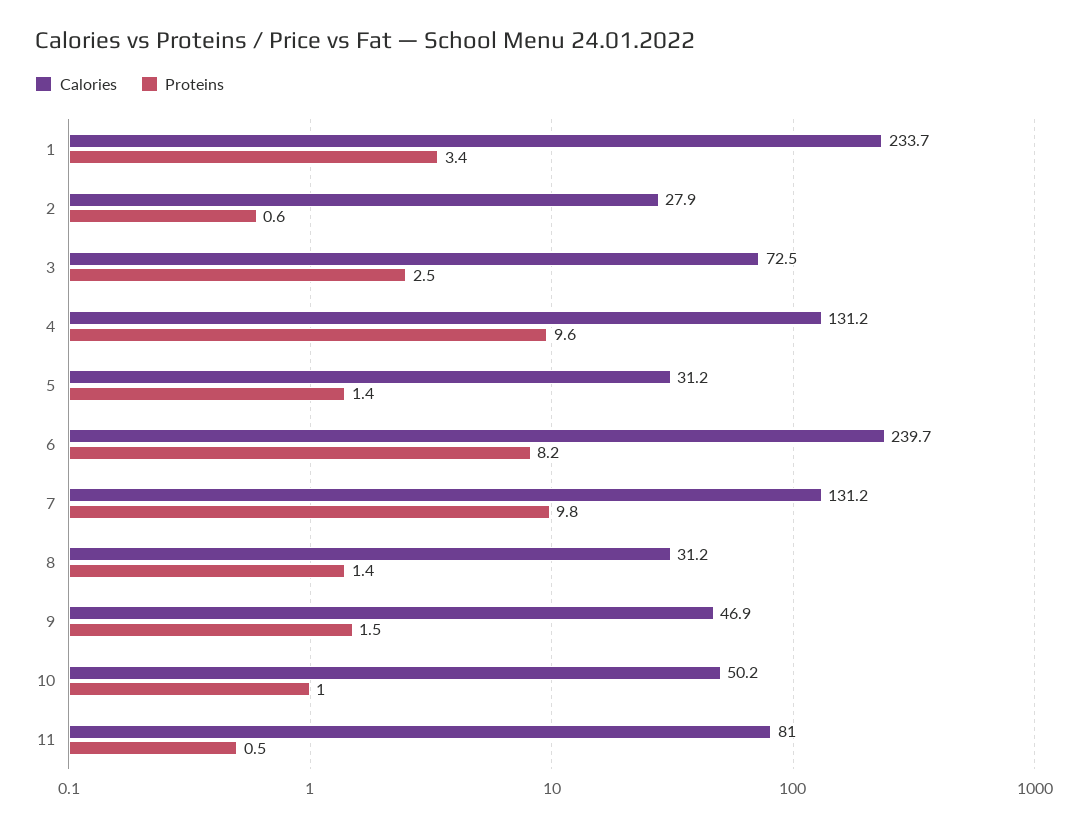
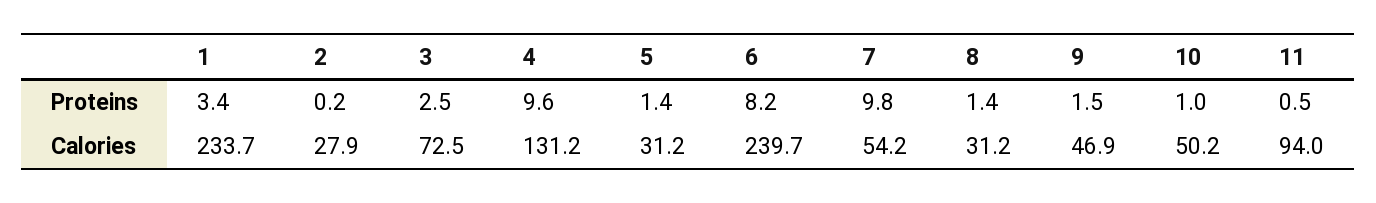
Proteins, 2: 0.6 -> 0.2
Calories, 7: 131.2 -> 54.2
Calories, 11: 81 -> 94

